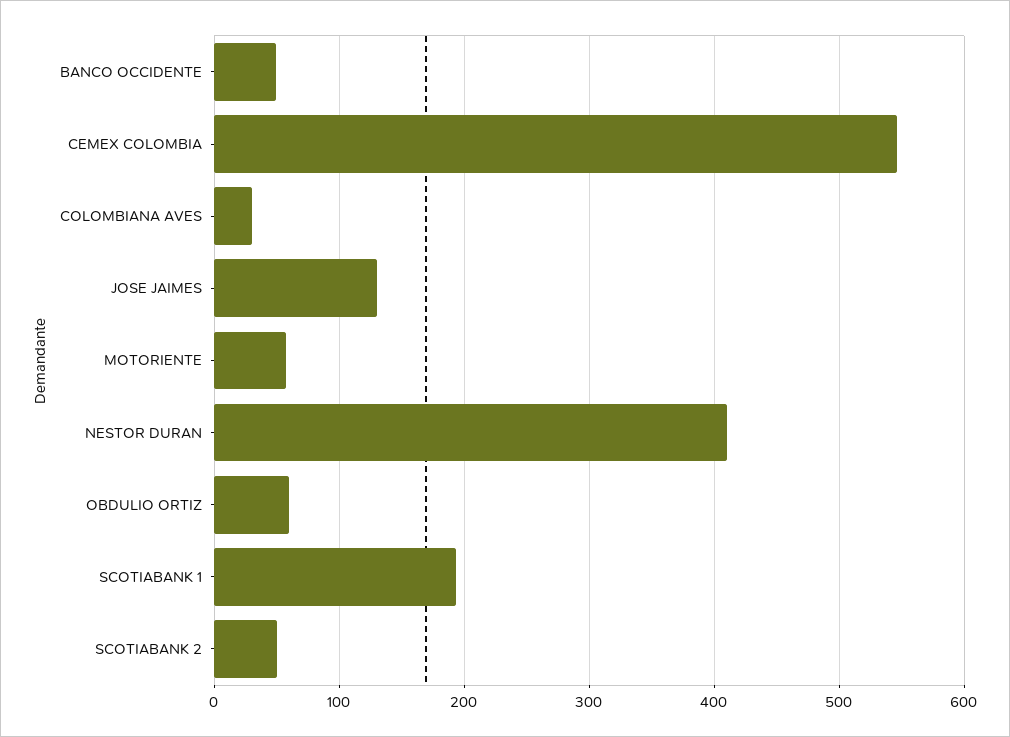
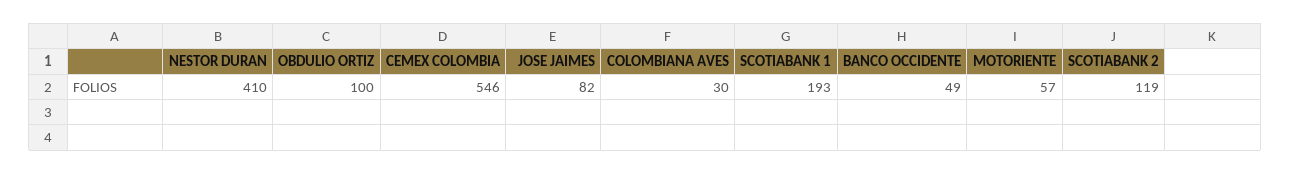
JOSE JAIMES: 130 -> 82
OBDULIO ORTIZ: 60 -> 100
SCOTIABANK 2: 50 -> 119

